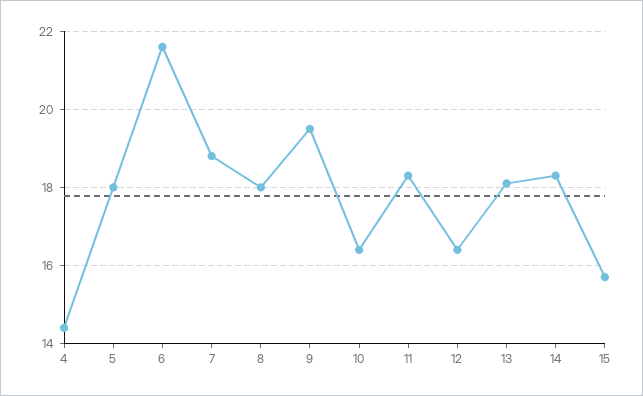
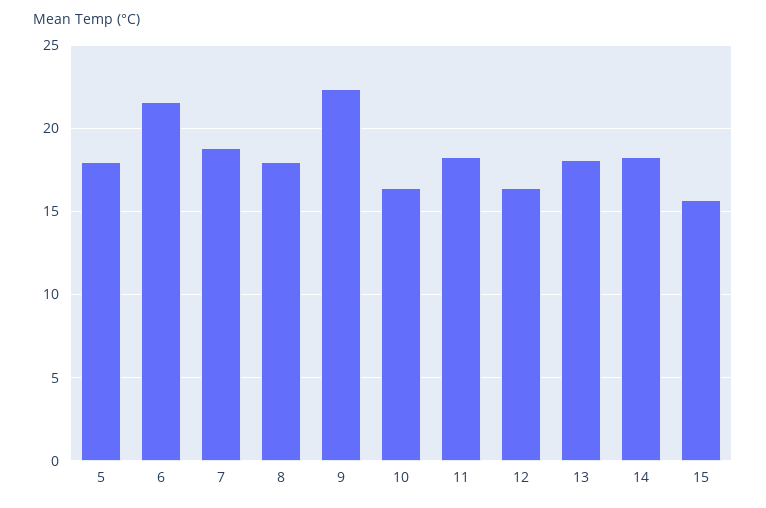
4: 14.5 -> none
9: 19.5 -> 22.5

